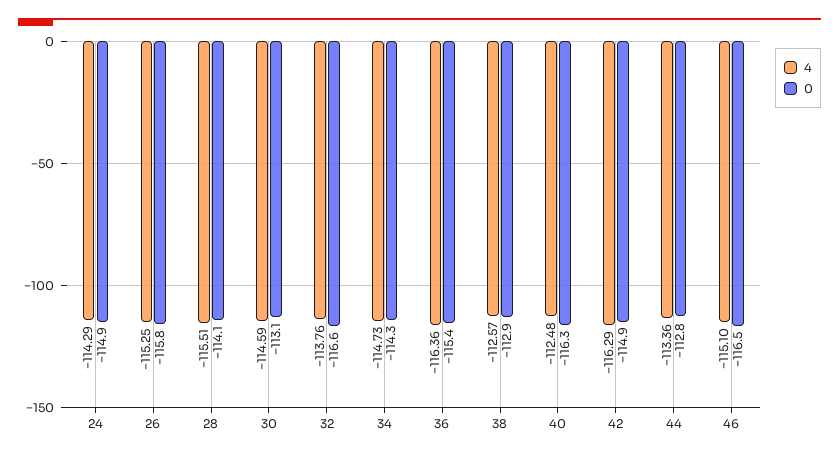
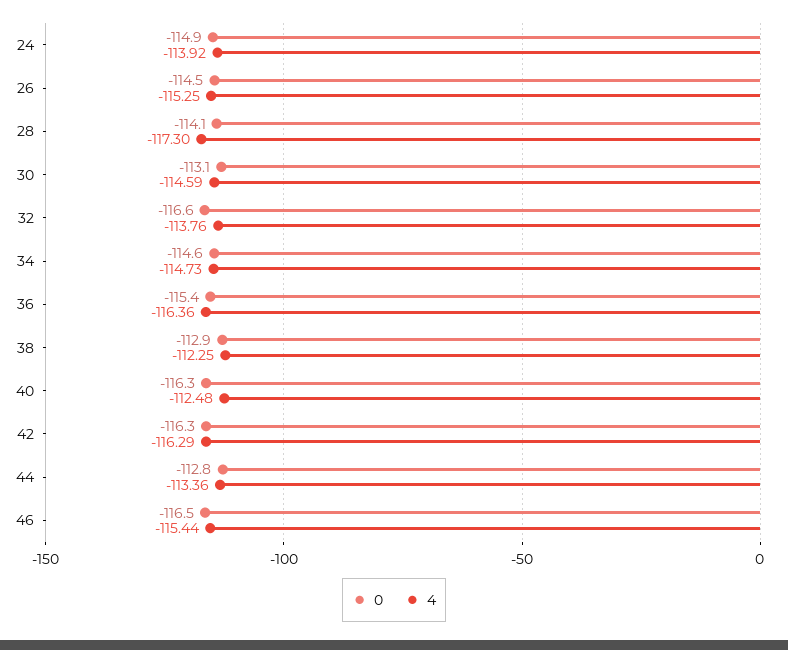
4, 24: -114.29 -> -113.92
0, 26: -115.8 -> -114.5
4, 28: -115.51 -> -117.3
0, 34: -114.3 -> -114.6
4, 38: -112.57 -> -112.25
0, 42: -114.9 -> -116.3
4, 46: -115.1 -> -115.44

